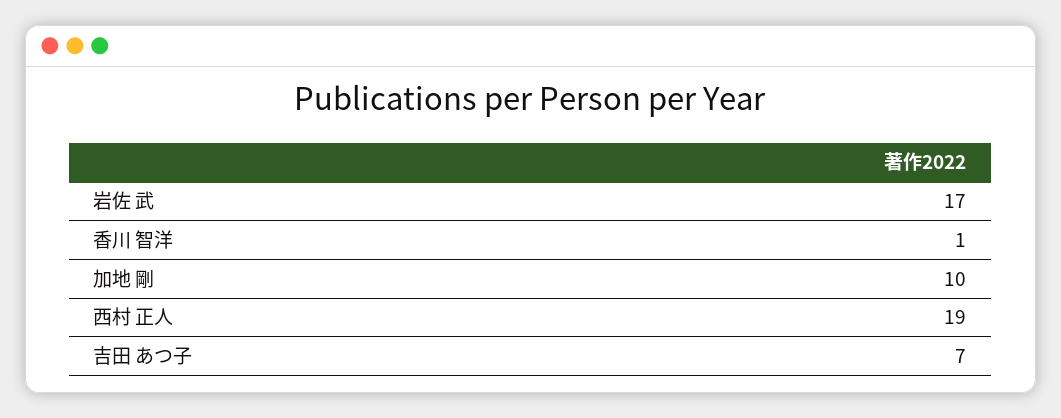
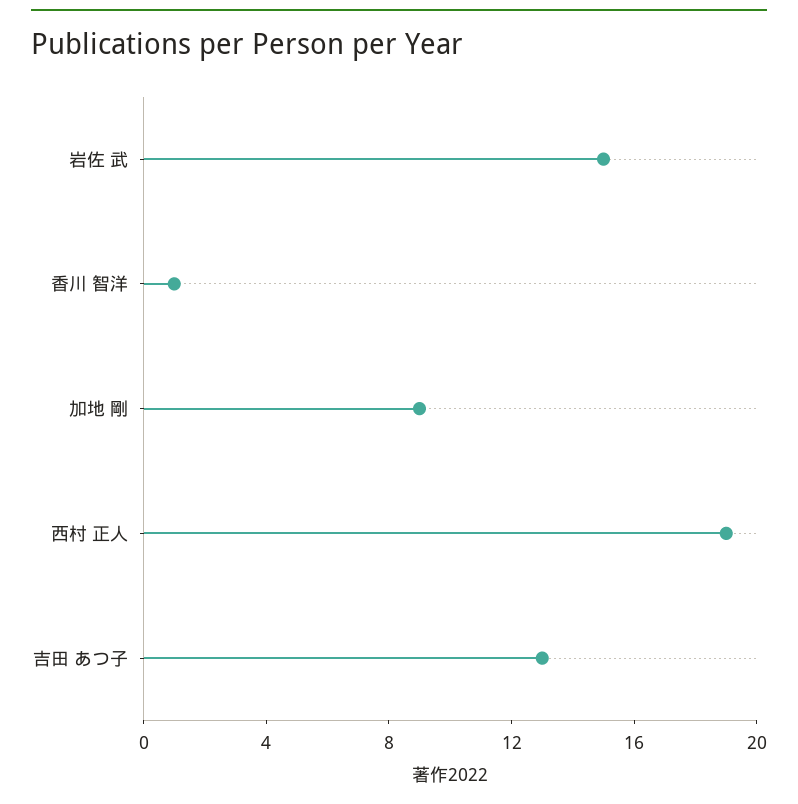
岩佐 武: 17 -> 15
加地 剛: 10 -> 9
吉田 あつ子: 7 -> 13

